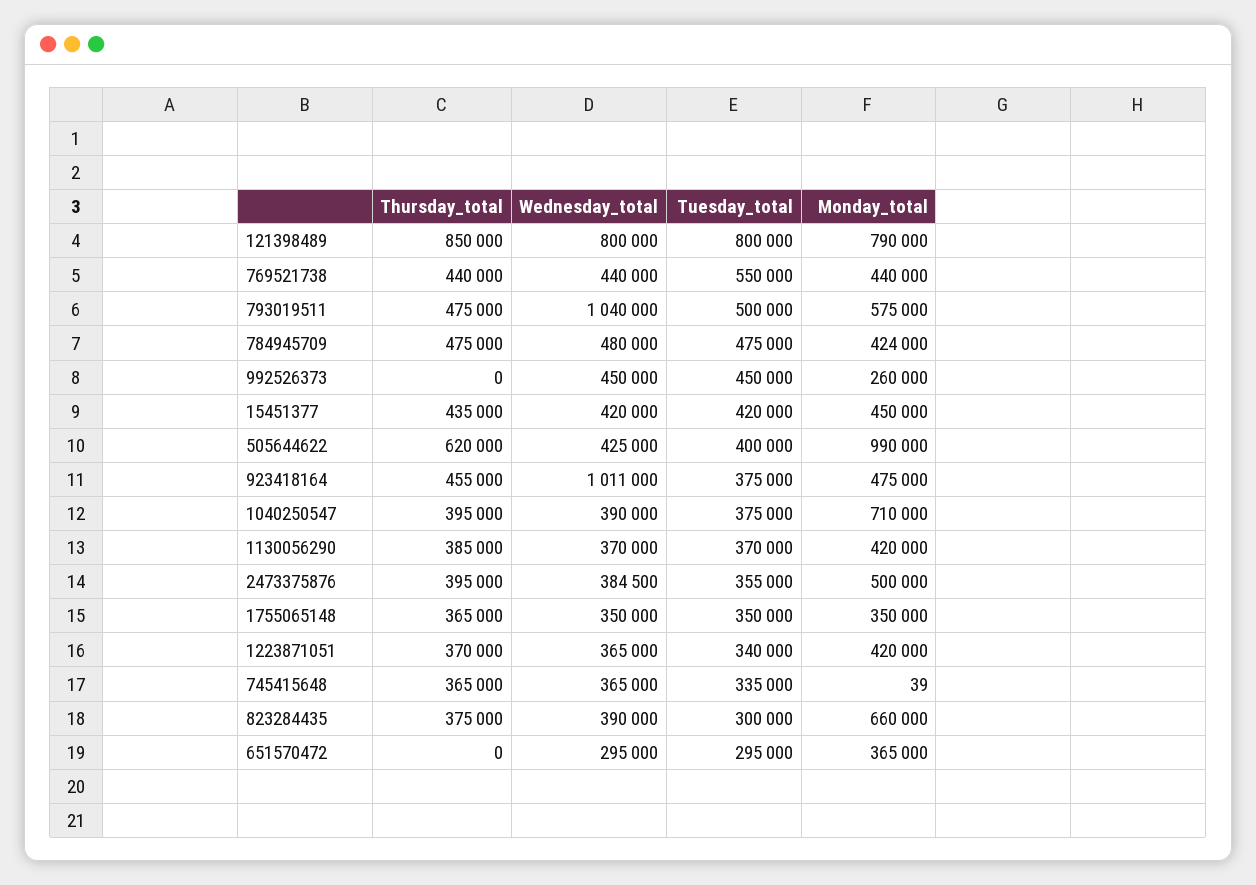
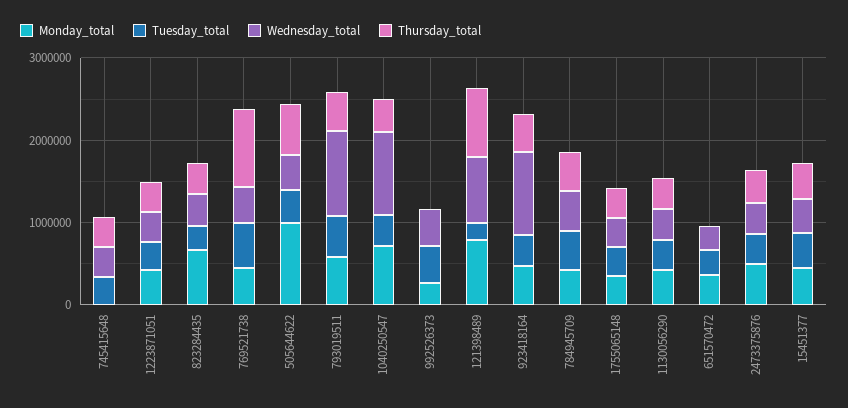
Tuesday_total, 121398489: 800000 -> 200000
Thursday_total, 769521738: 440000 -> 1000000
Wednesday_total, 1040250547: 390000 -> 1000000

